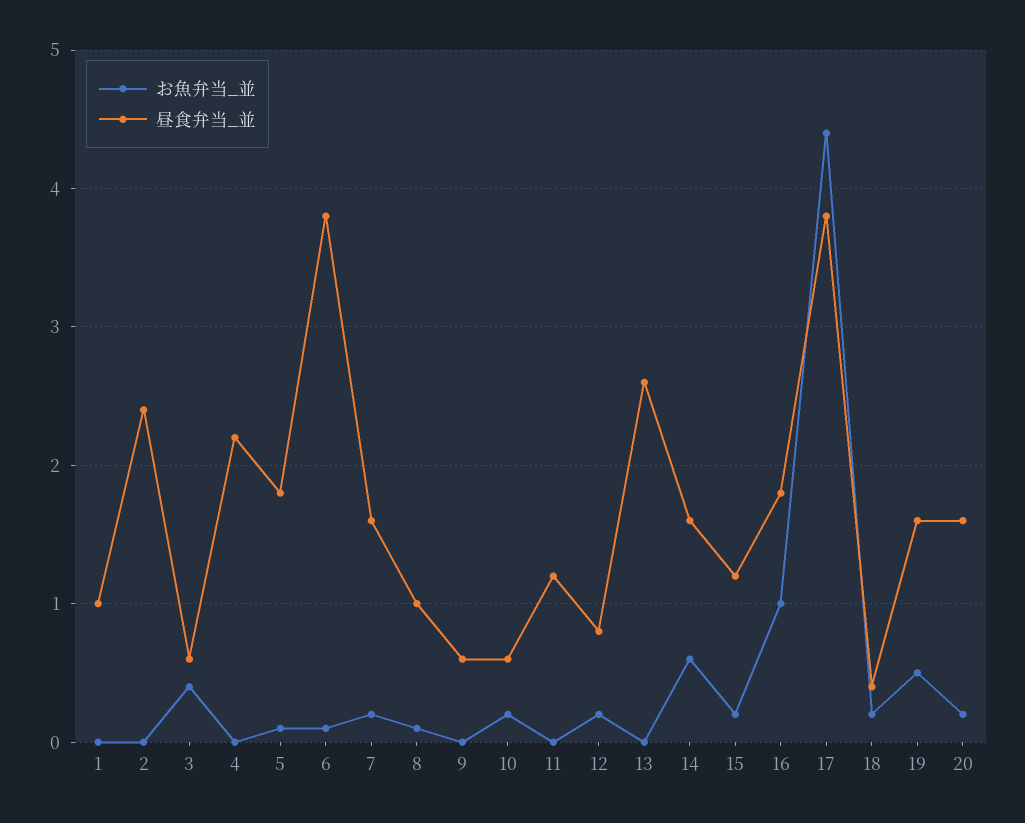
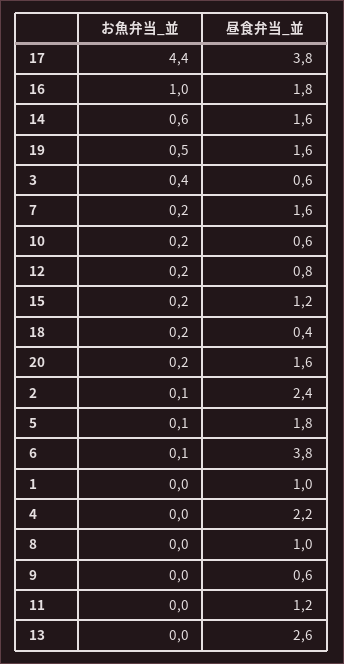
お魚弁当_並, 2: 0 -> 0.1
お魚弁当_並, 8: 0.1 -> 0

